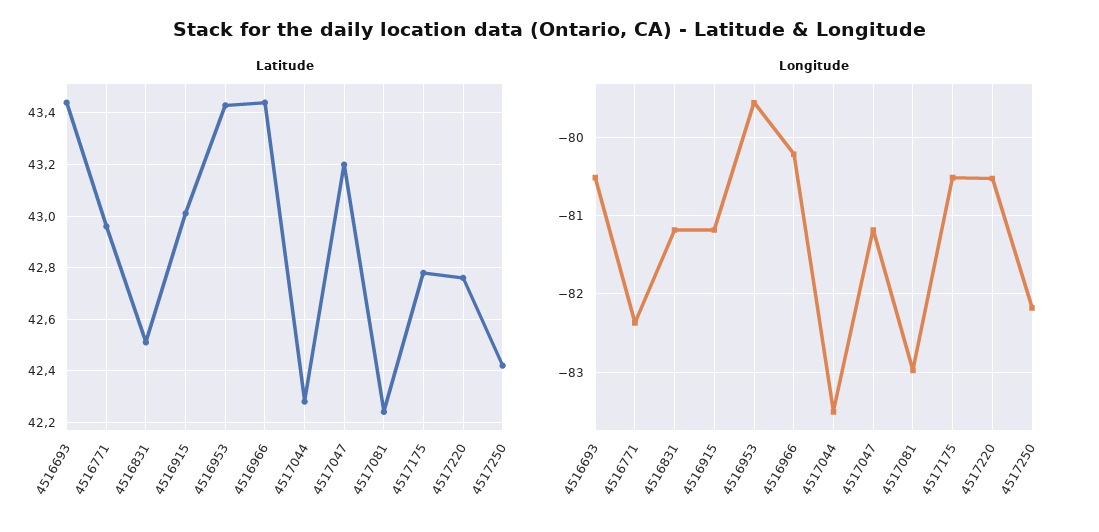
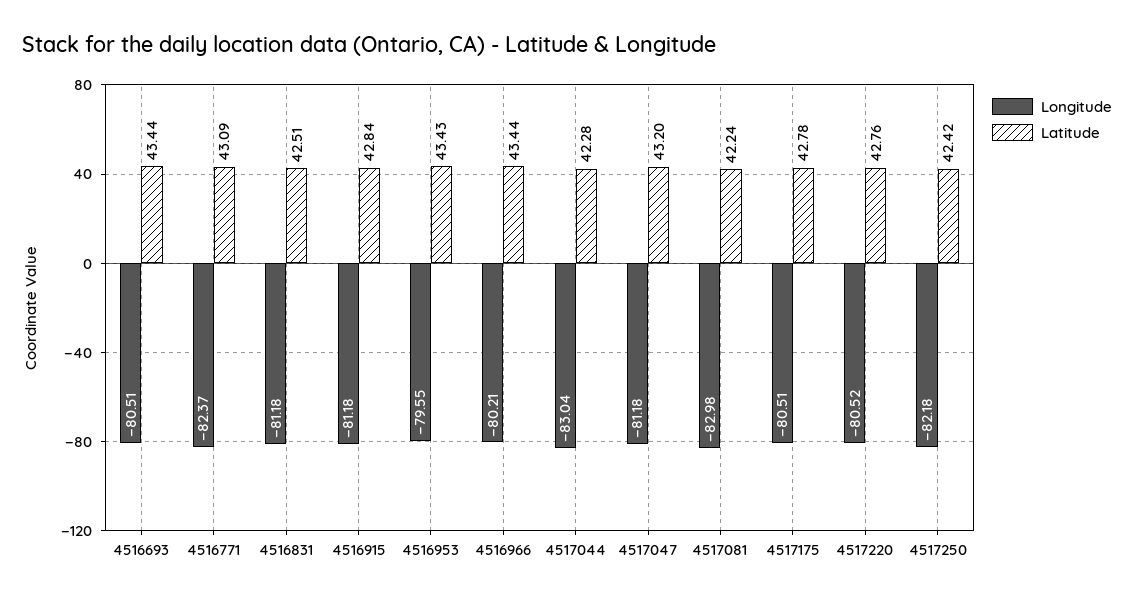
Latitude, 4516771: 42.95 -> 43.09
Latitude, 4516915: 43 -> 42.84
Longitude, 4517044: -83.5 -> -83.04

